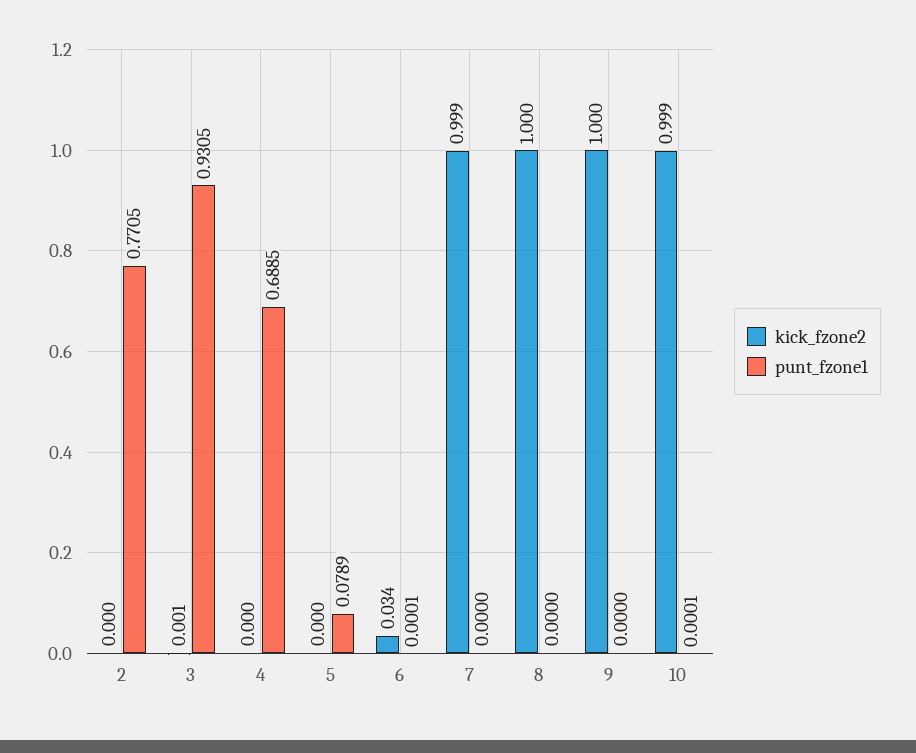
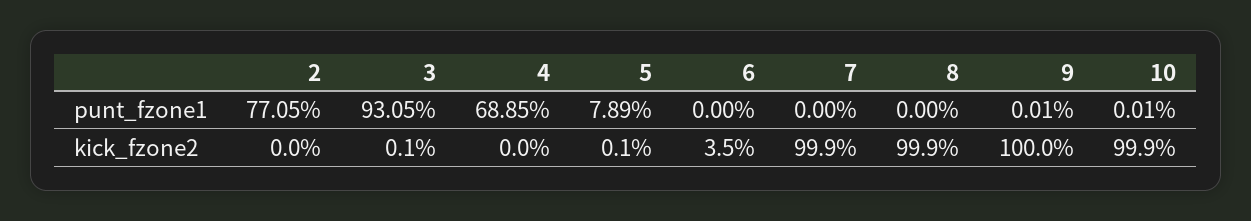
kick_fzone2, 5: 0 -> 0.001
kick_fzone2, 6: 0.034 -> 0.035
punt_fzone1, 6: 0.0001 -> 0
kick_fzone2, 8: 1 -> 0.999
punt_fzone1, 9: 0 -> 0.0001

